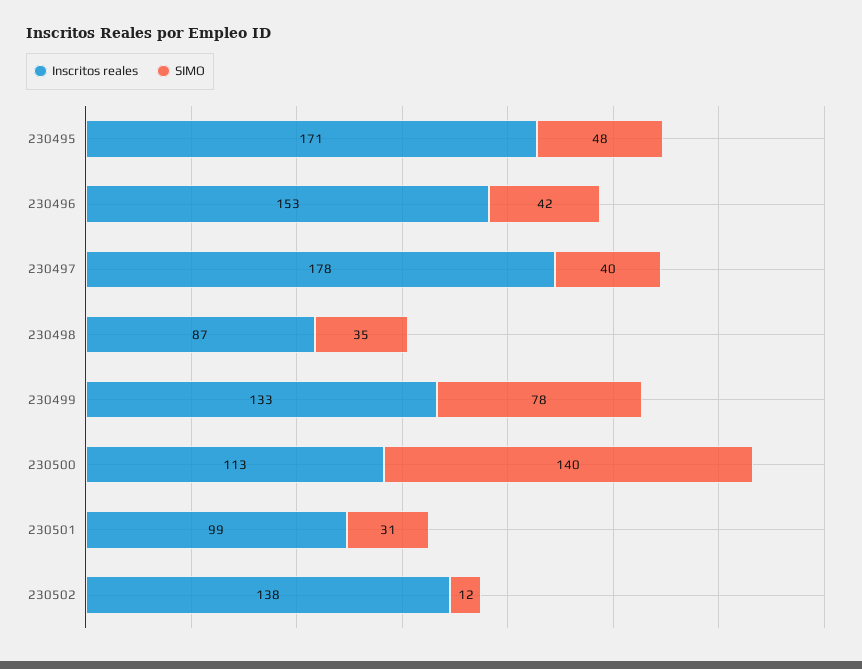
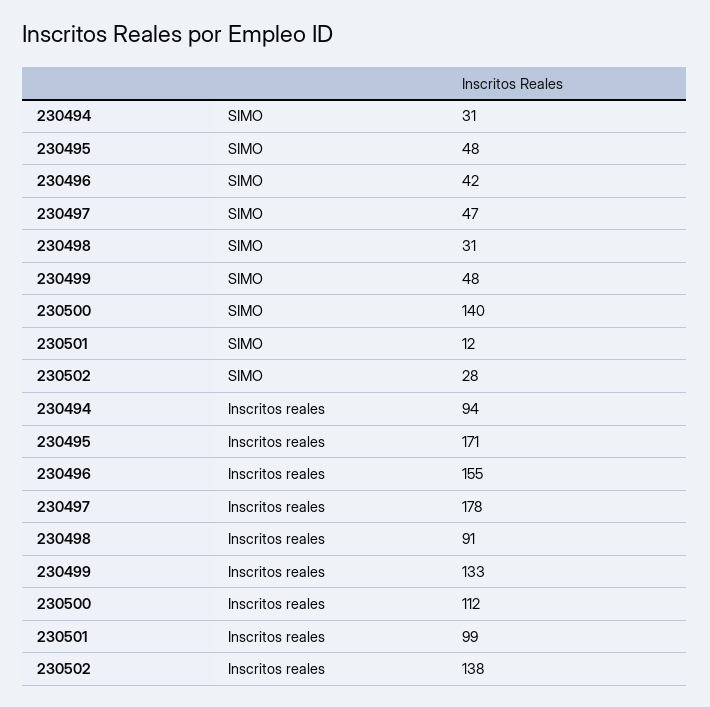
Inscritos reales, 230496: 153 -> 155
SIMO, 230497: 40 -> 47
Inscritos reales, 230498: 87 -> 91
SIMO, 230498: 35 -> 31
SIMO, 230499: 78 -> 48
Inscritos reales, 230500: 113 -> 112
SIMO, 230501: 31 -> 12
SIMO, 230502: 12 -> 28
SIMO, 230494: none -> 31
Inscritos reales, 230494: none -> 94

